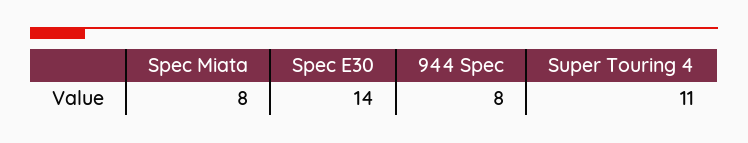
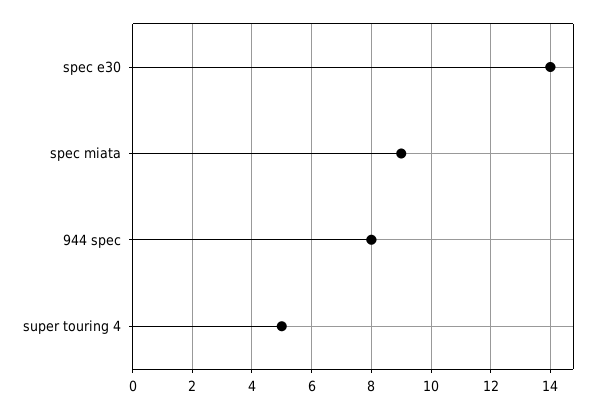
Spec Miata: 8 -> 9
Super Touring 4: 11 -> 5

